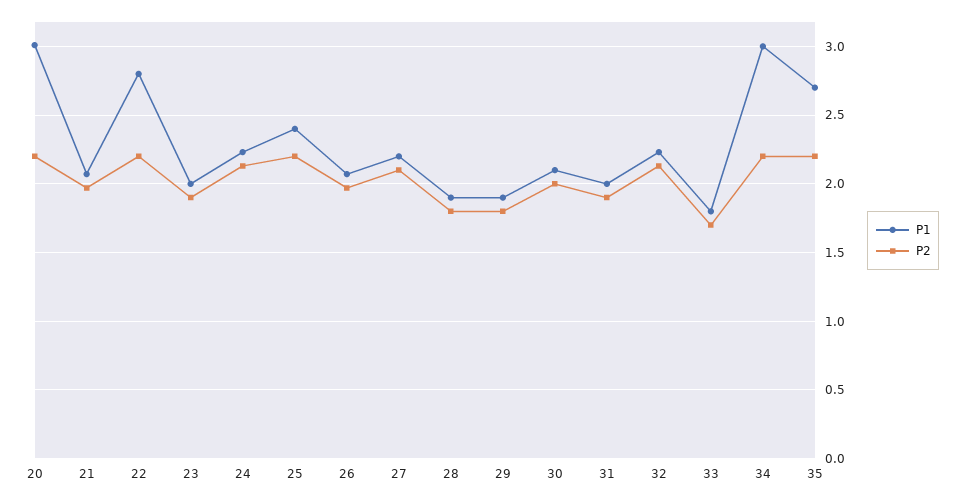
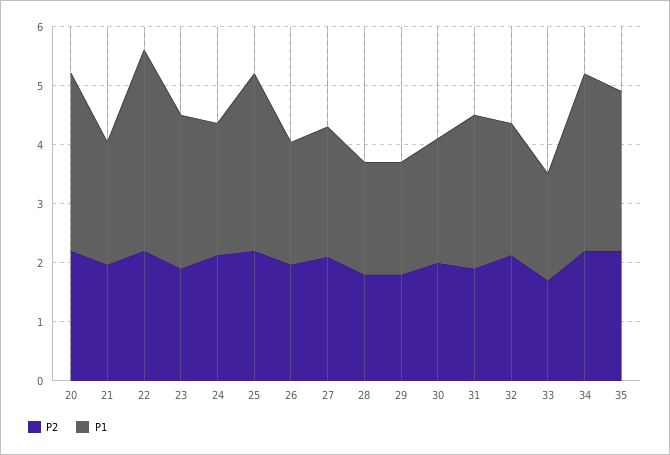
P1, 22: 2.8 -> 3.4
P1, 23: 2 -> 2.6
P1, 25: 2.4 -> 3
P1, 31: 2 -> 2.6

